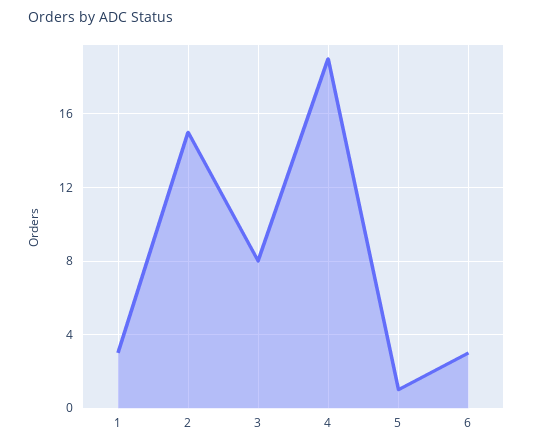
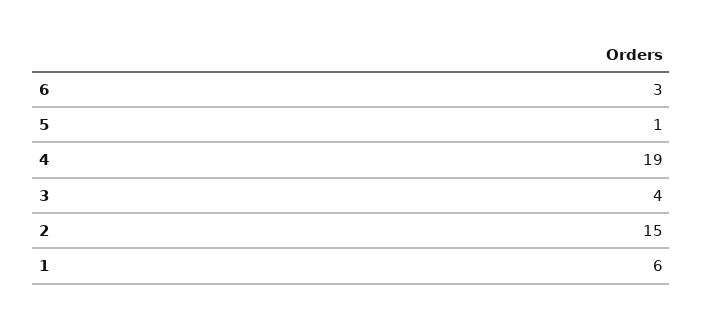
1: 3 -> 6
3: 8 -> 4

